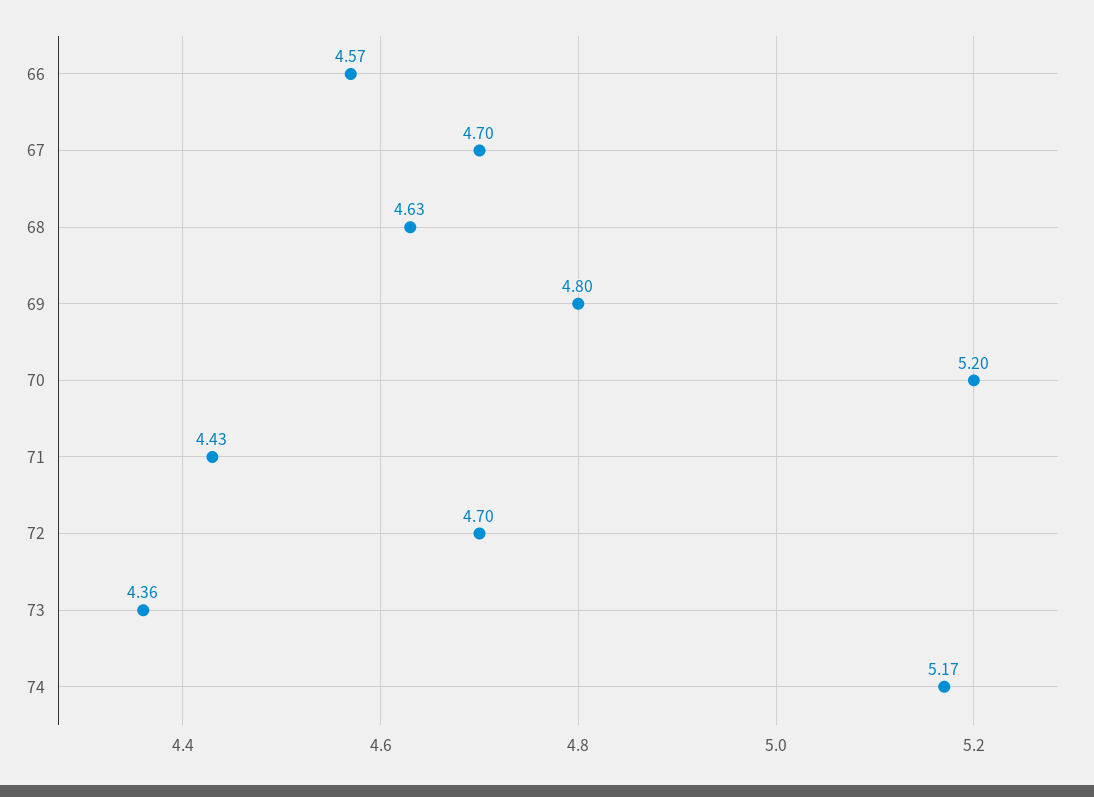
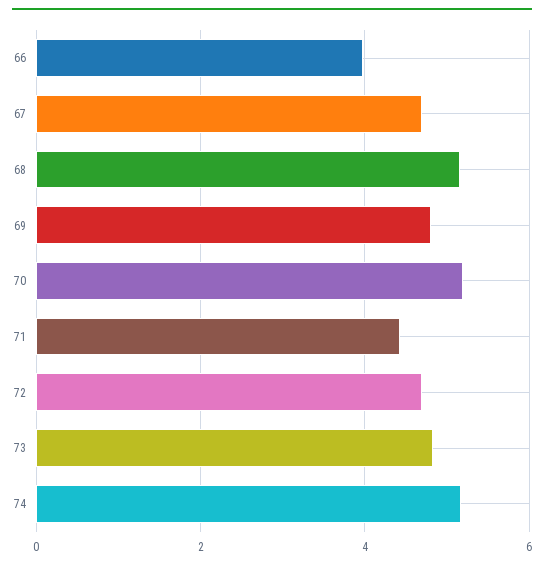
66: 4.57 -> 4
68: 4.63 -> 5.2
73: 4.36 -> 4.8

